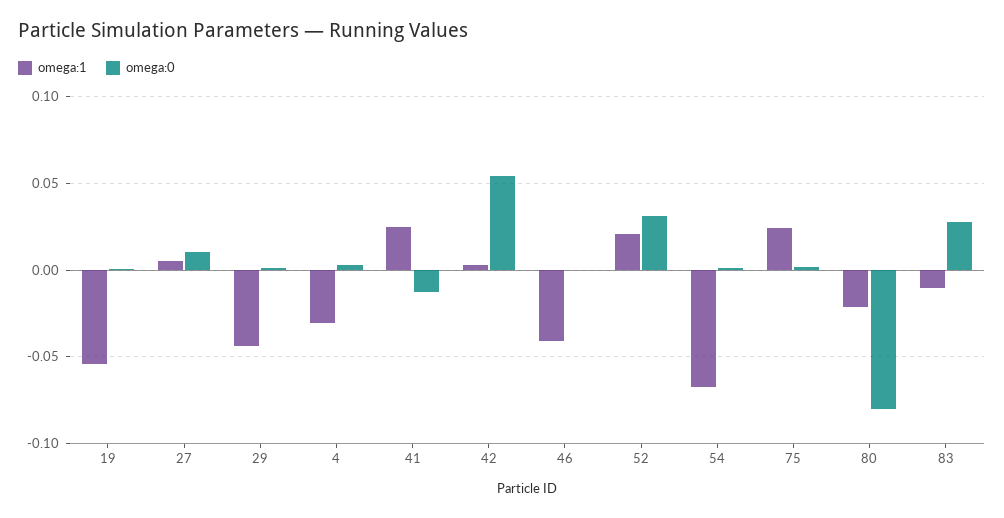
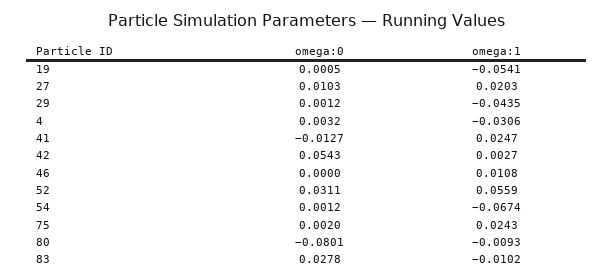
omega:1, 27: 0.005 -> 0.0203
omega:1, 46: -0.04 -> 0.0108
omega:1, 52: 0.02 -> 0.0559
omega:1, 80: -0.02 -> -0.0093

